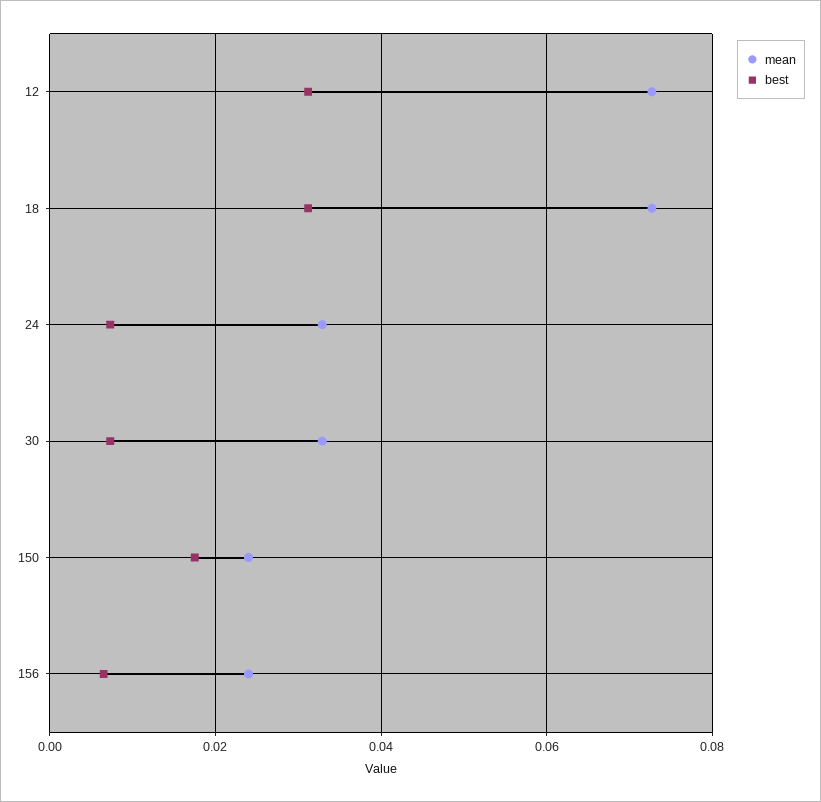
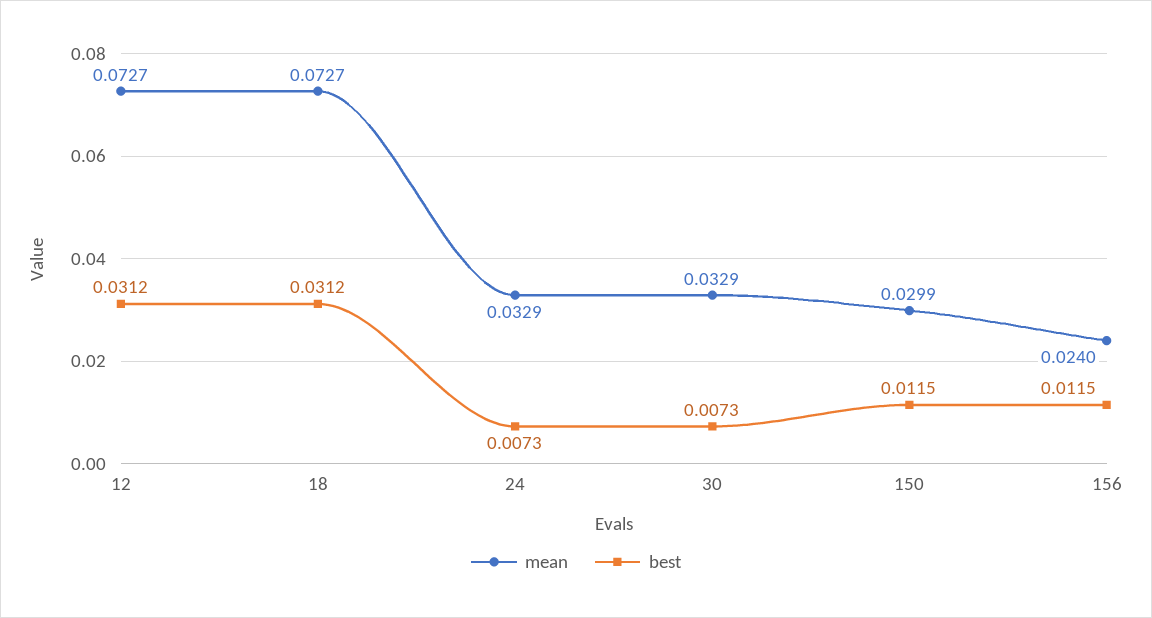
mean, 150: 0.024 -> 0.0299
best, 150: 0.018 -> 0.0115
best, 156: 0.006 -> 0.0115

